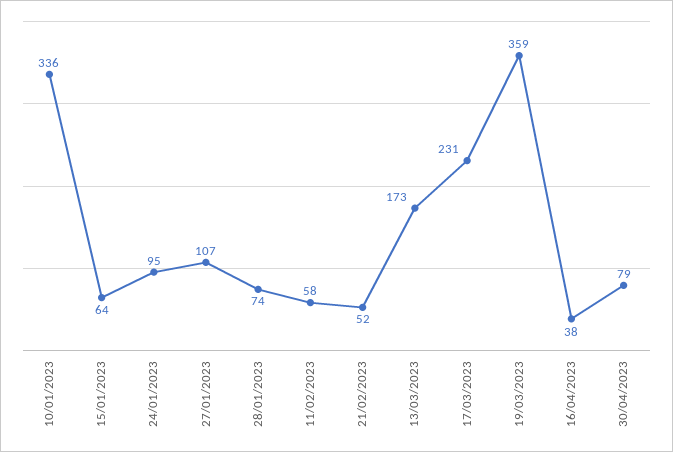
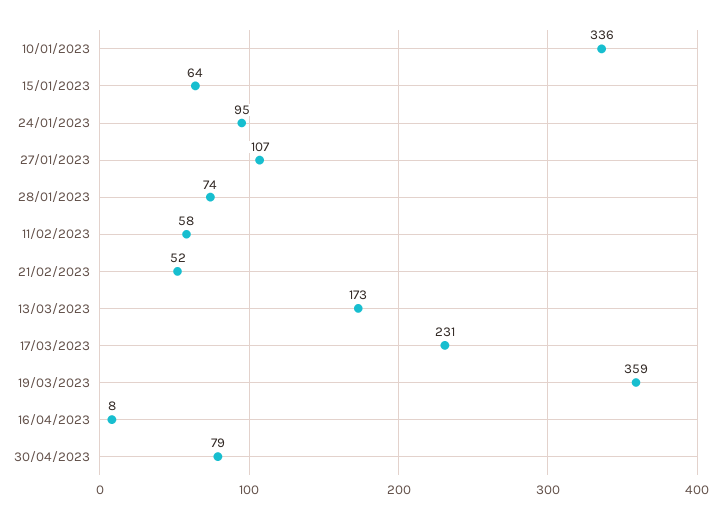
16/04/2023: 38 -> 8

